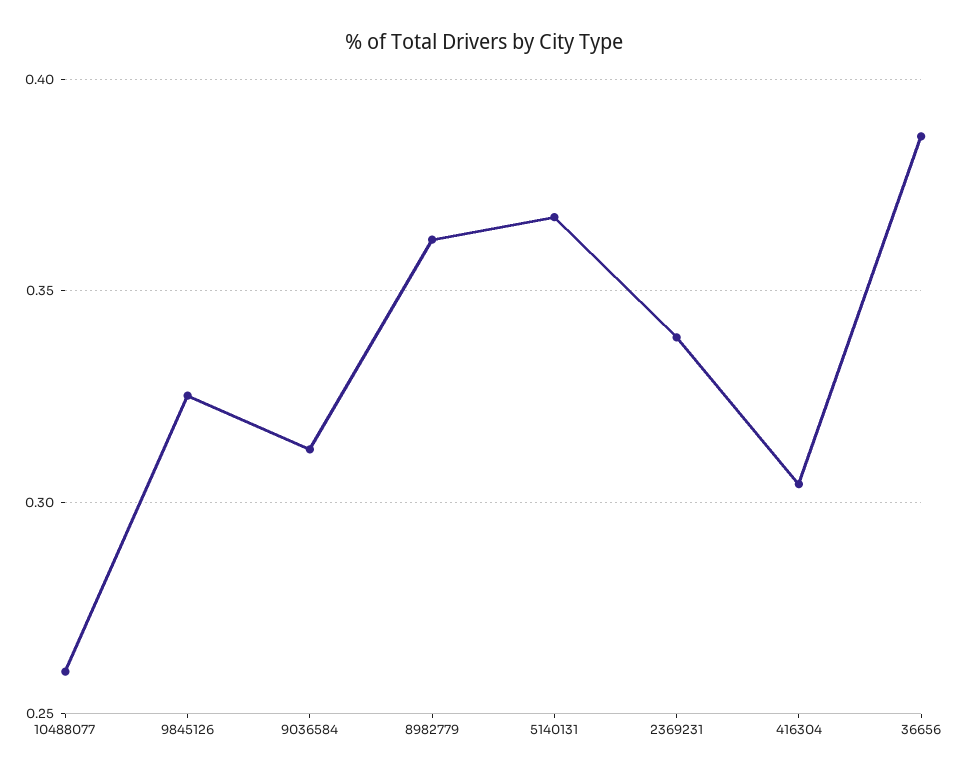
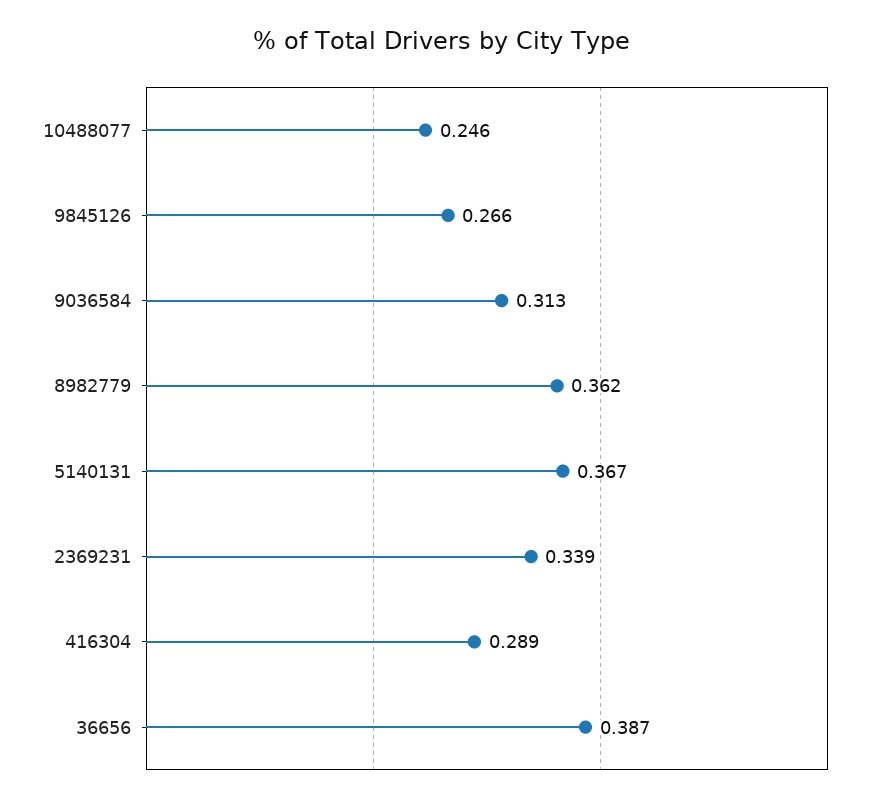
10488077: 0.26 -> 0.246
9845126: 0.325 -> 0.266
416304: 0.305 -> 0.289

